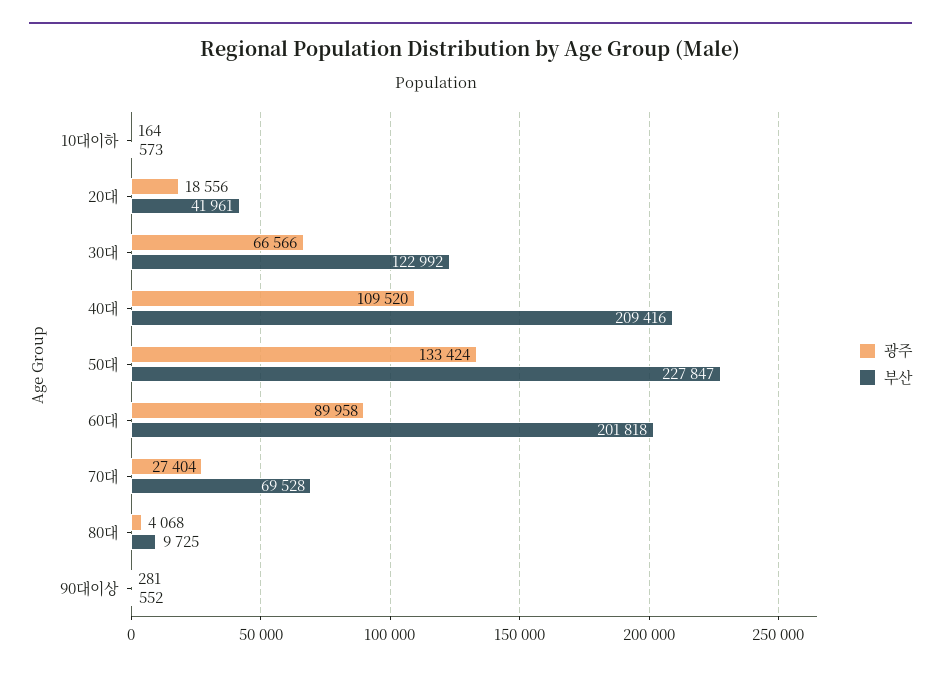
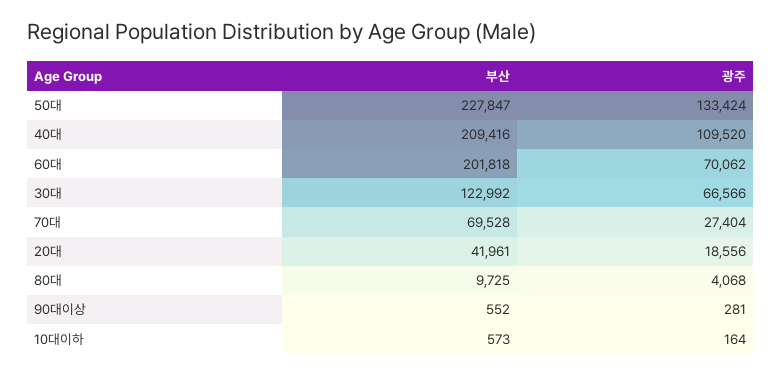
광주, 60대: 89958 -> 70062

